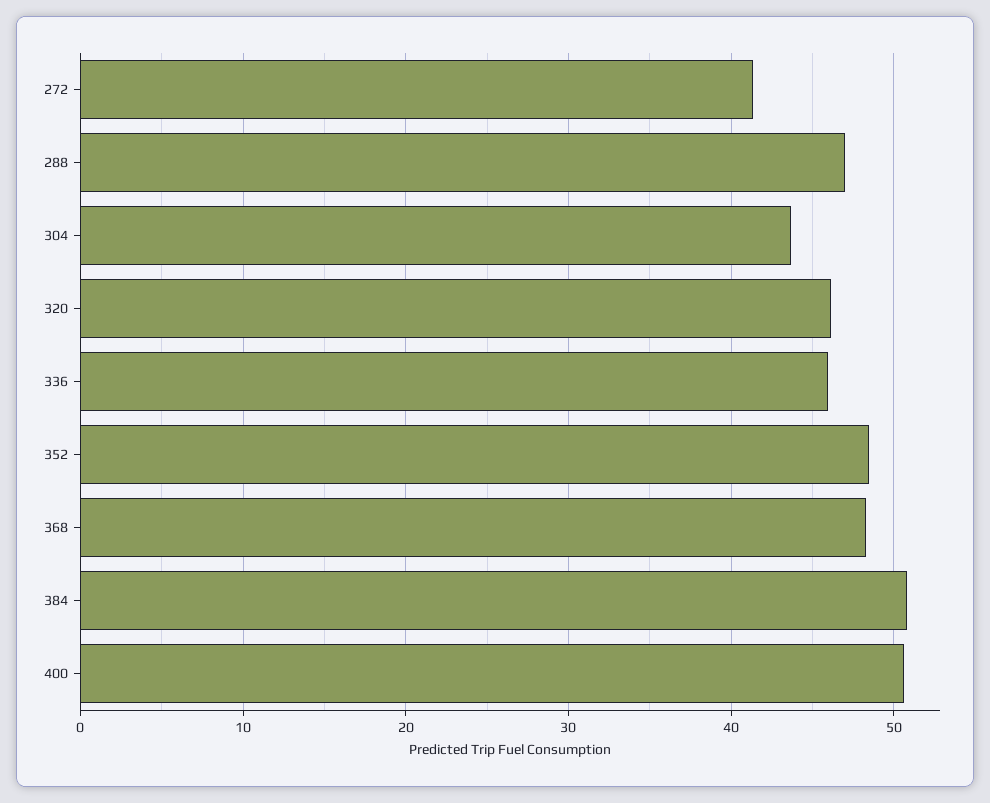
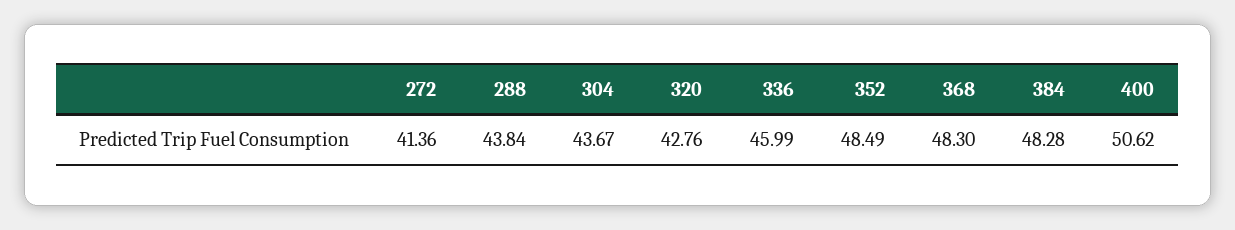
288: 47 -> 43.84
320: 46 -> 42.76
384: 51 -> 48.28

